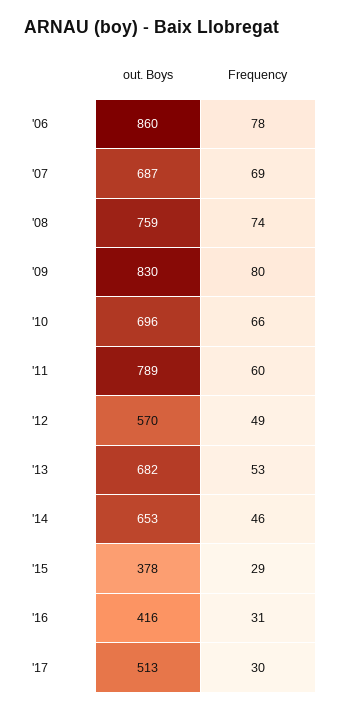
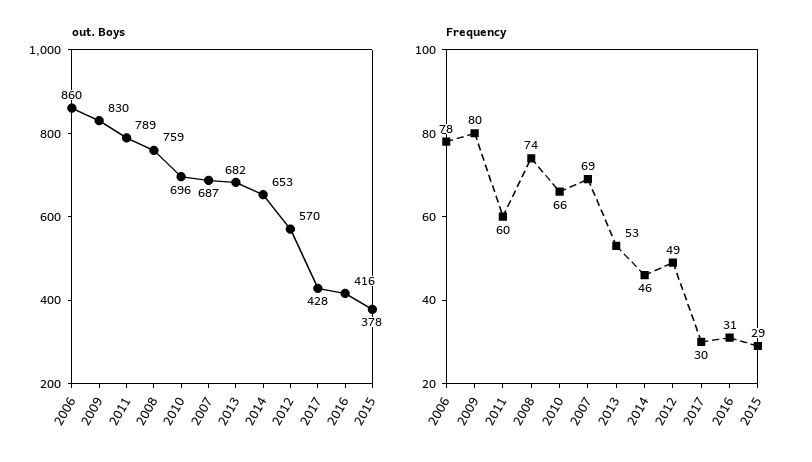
out. Boys, '17: 513 -> 428

